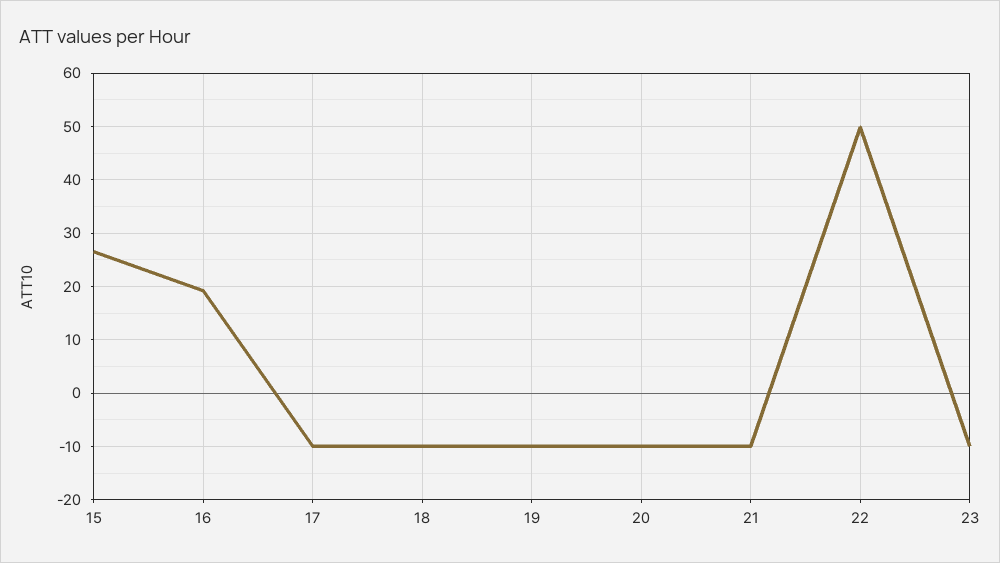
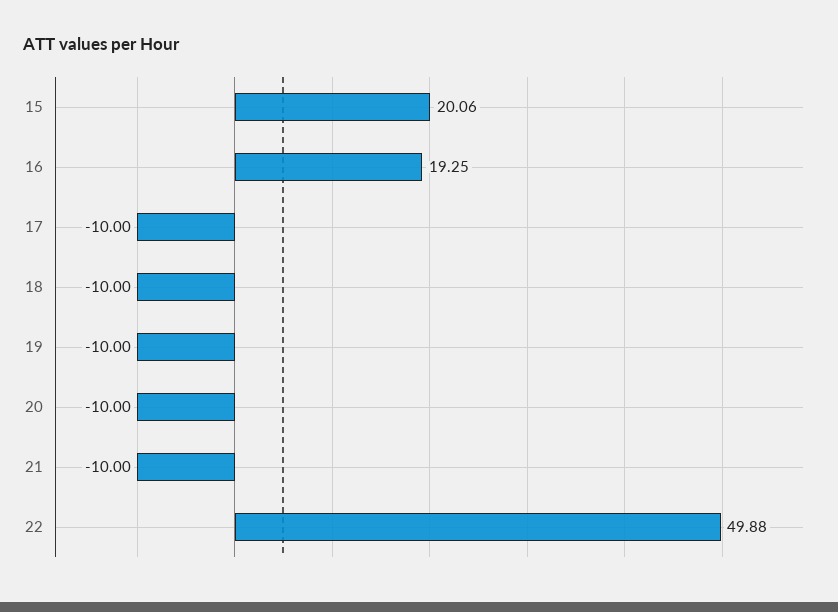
15: 26 -> 20.06
23: -10 -> none

